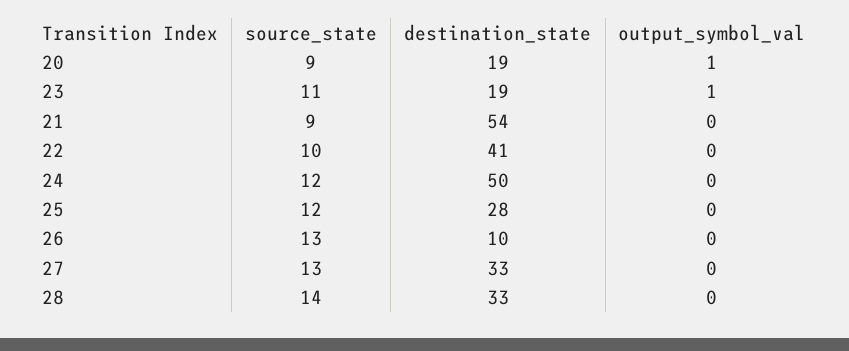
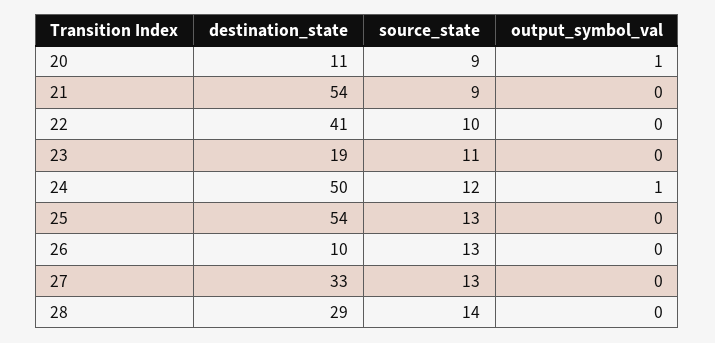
destination_state, 20: 19 -> 11
output_symbol_val, 23: 1 -> 0
output_symbol_val, 24: 0 -> 1
source_state, 25: 12 -> 13
destination_state, 25: 28 -> 54
destination_state, 28: 33 -> 29

